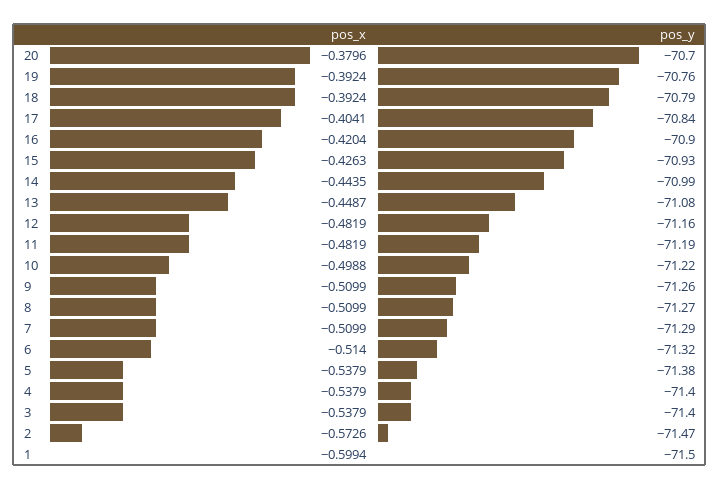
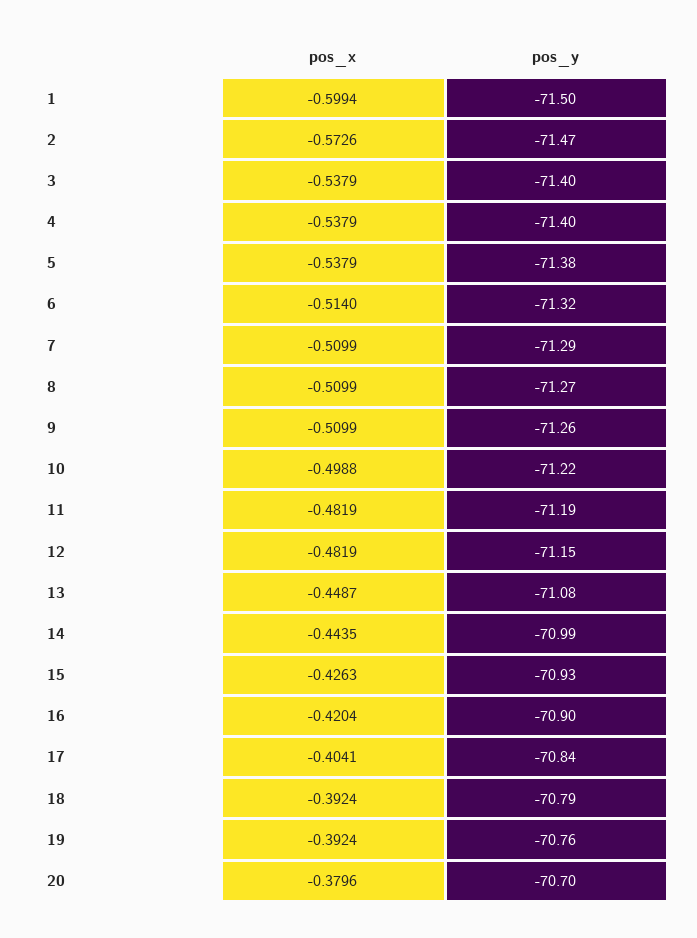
pos_y, 12: -71.16 -> -71.15

